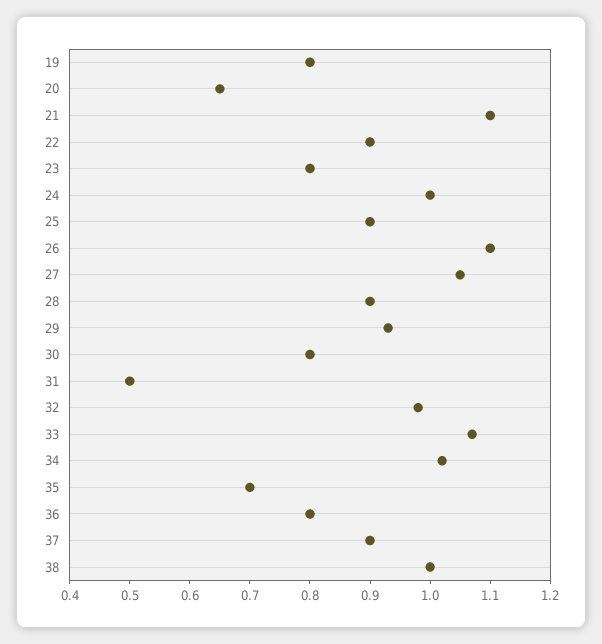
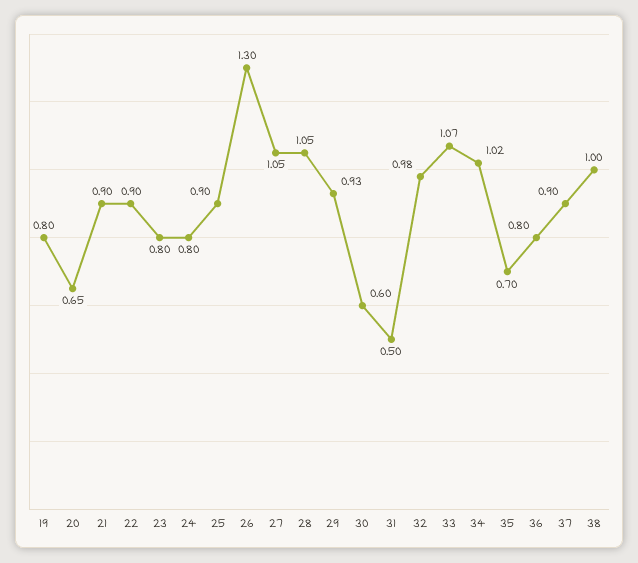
21: 1.1 -> 0.9
24: 1 -> 0.8
26: 1.1 -> 1.3
28: 0.9 -> 1.05
30: 0.8 -> 0.6

